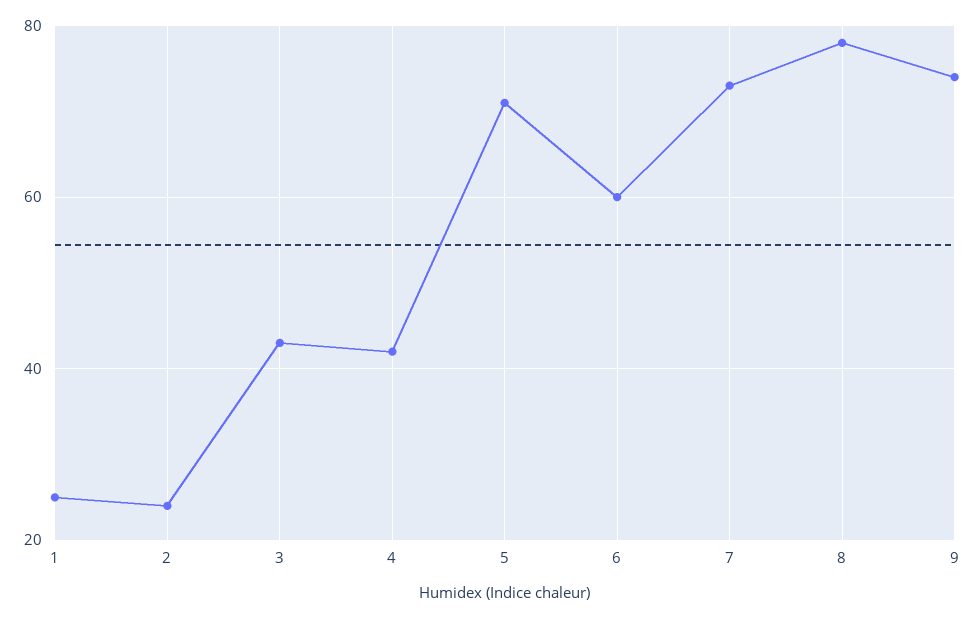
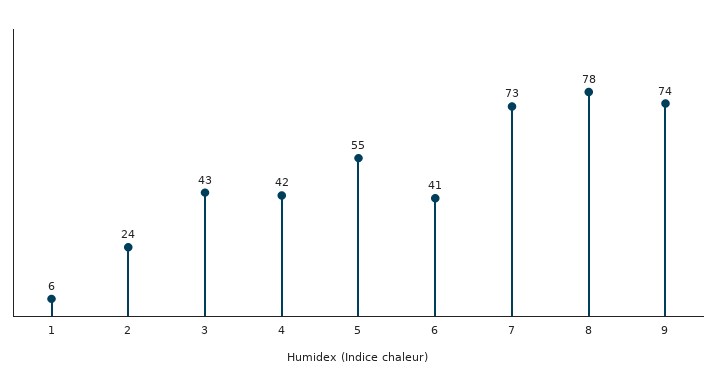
1: 25 -> 6
5: 70 -> 55
6: 60 -> 41

